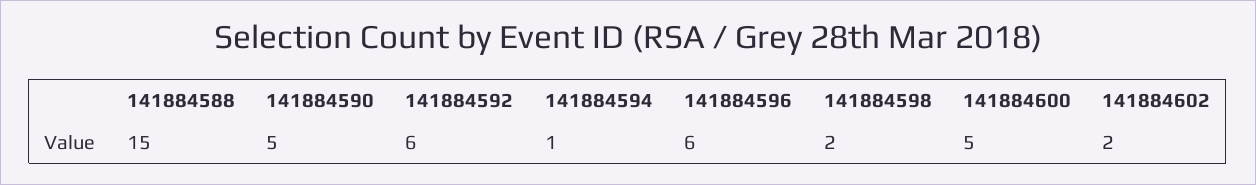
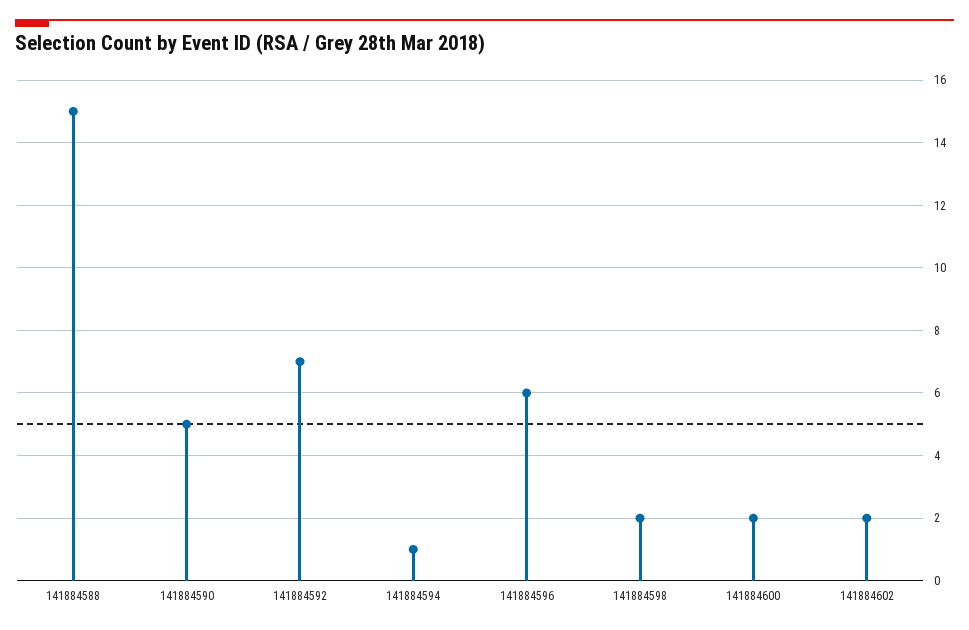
141884592: 6 -> 7
141884600: 5 -> 2

